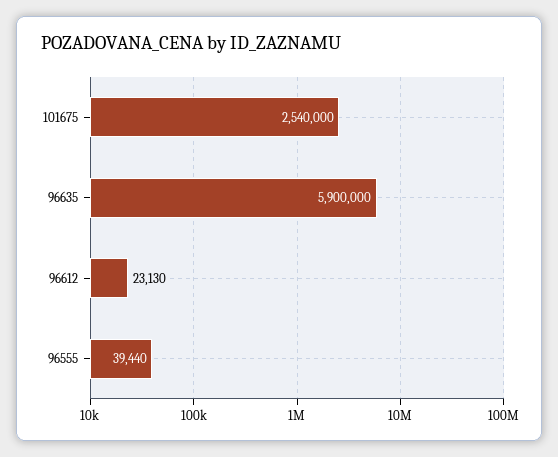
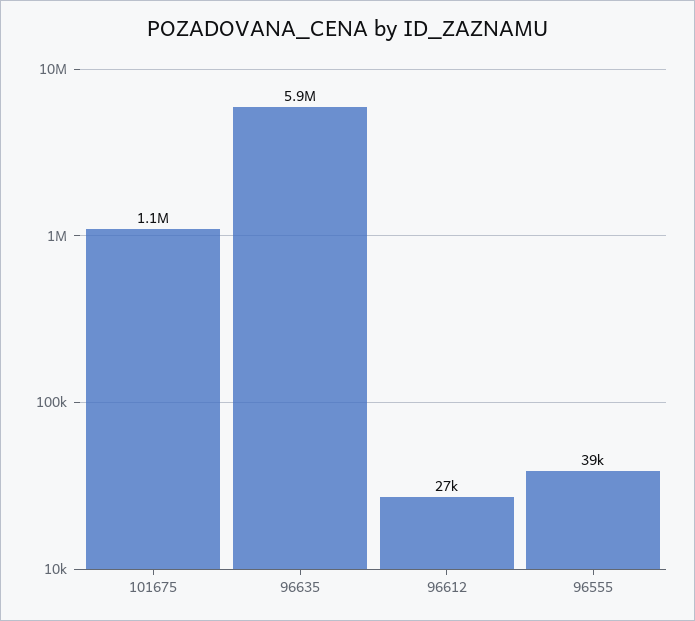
101675: 2540000 -> 1100000
96612: 23130 -> 27000

